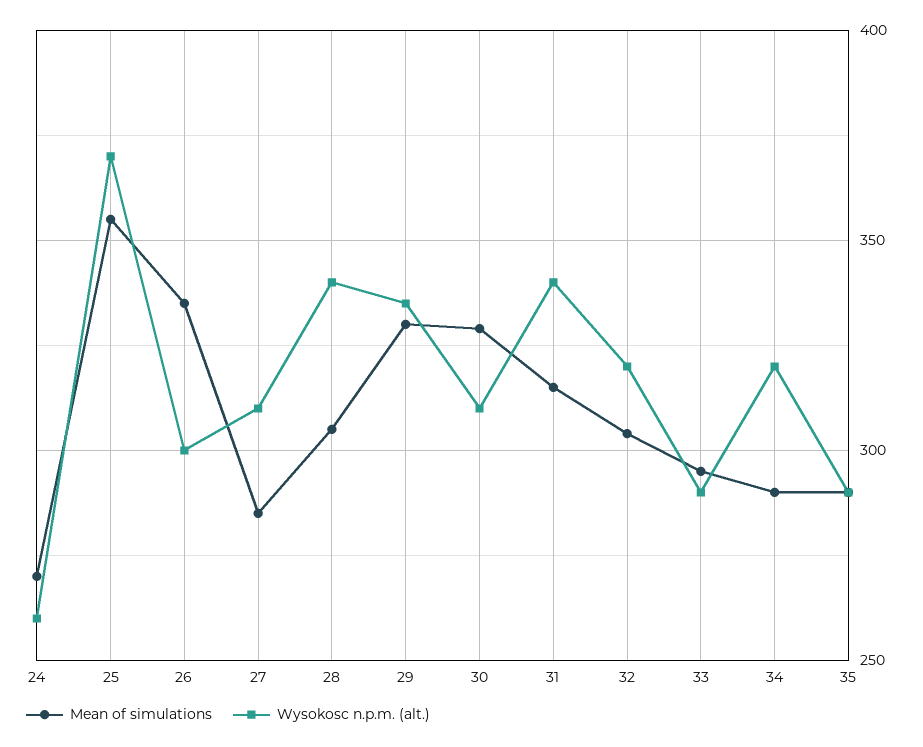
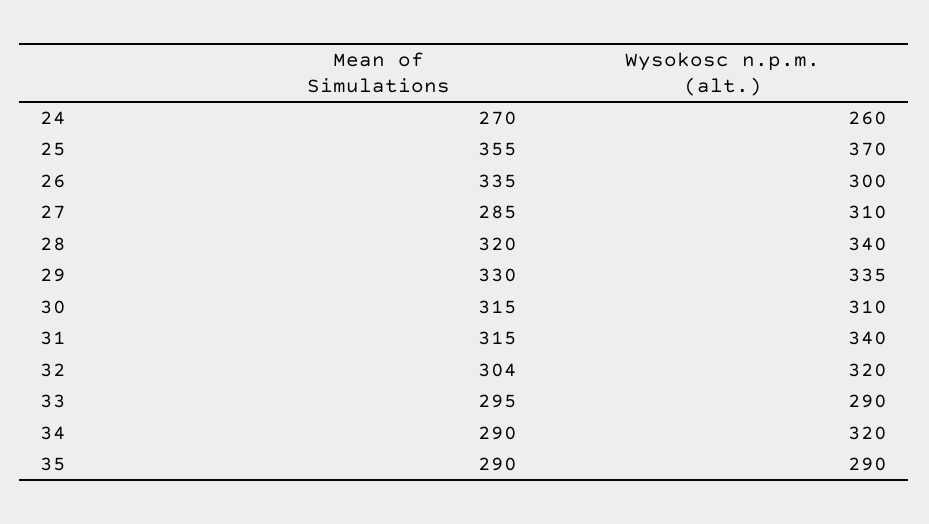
Mean of simulations, 28: 305 -> 320
Mean of simulations, 30: 330 -> 315

